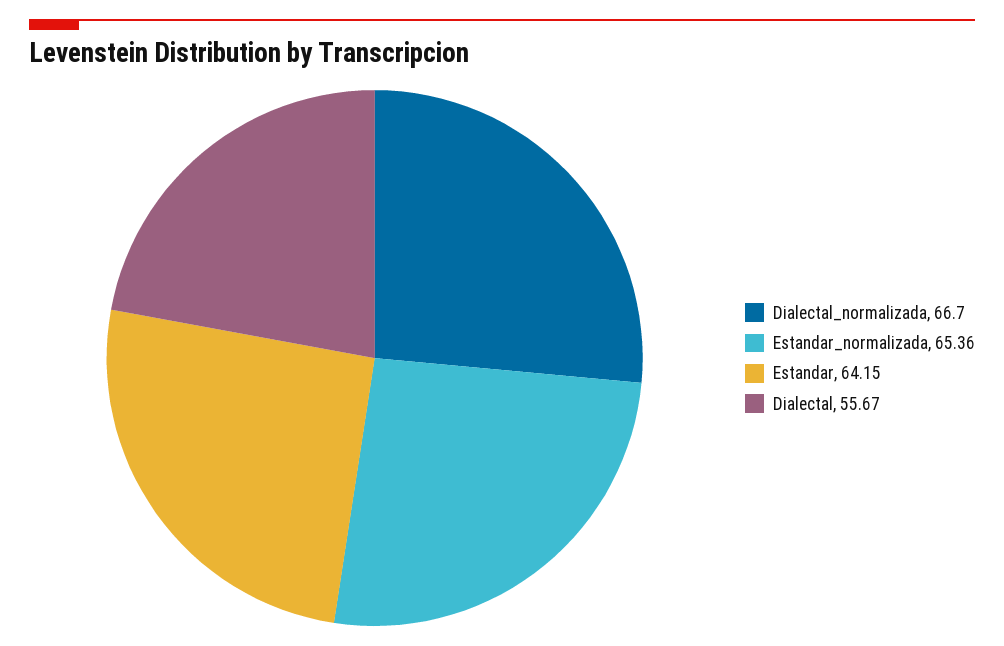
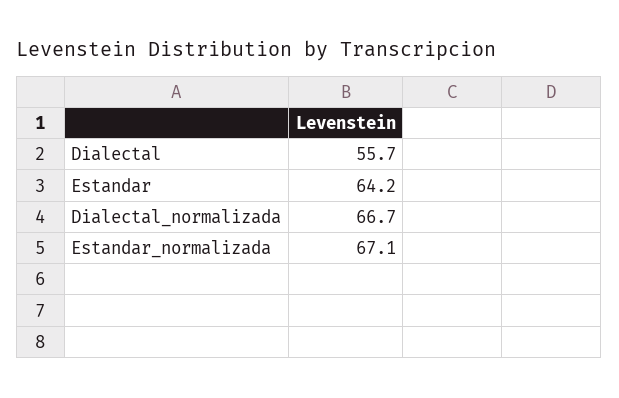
Estandar_normalizada: 65.36 -> 67.1

